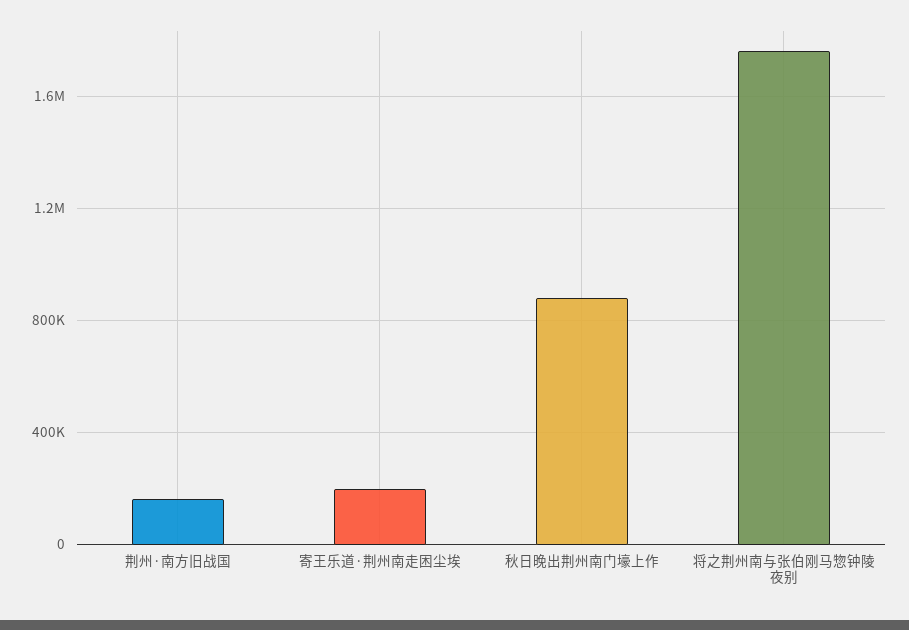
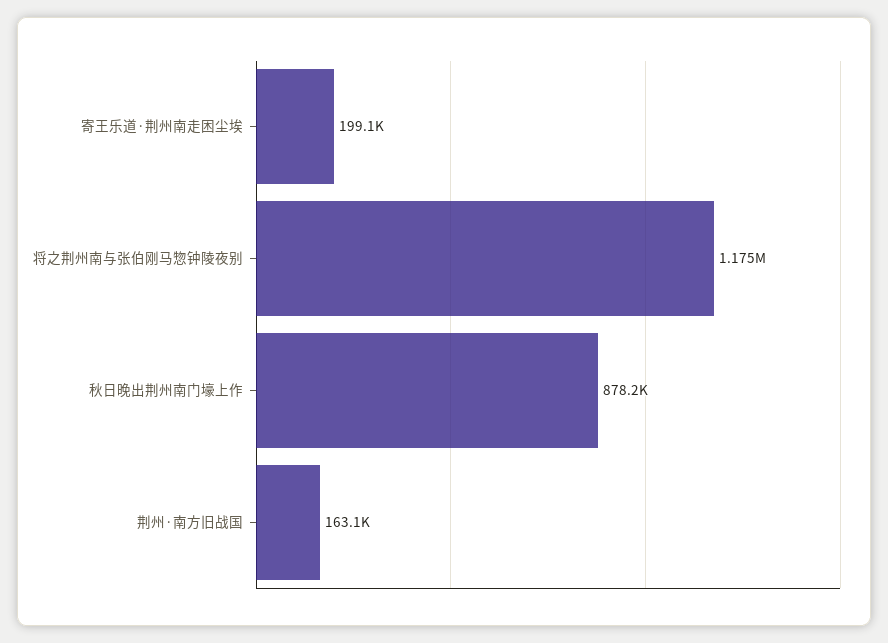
将之荆州南与张伯刚马惣钟陵夜别: 1750000 -> 1175000

